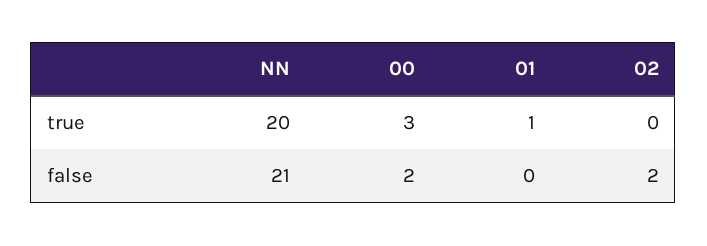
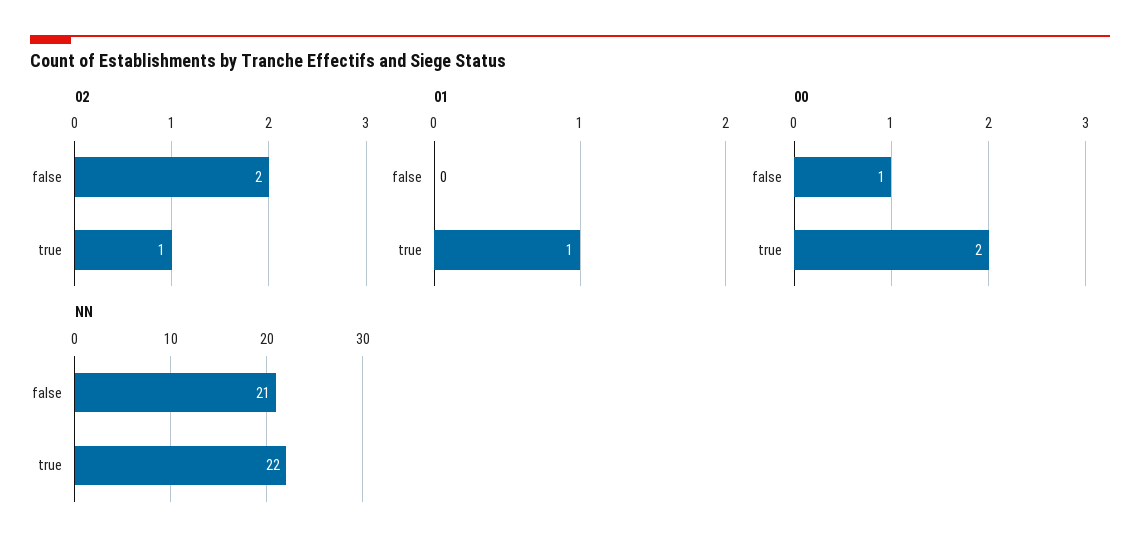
NN, true: 20 -> 22
00, true: 3 -> 2
02, true: 0 -> 1
00, false: 2 -> 1

